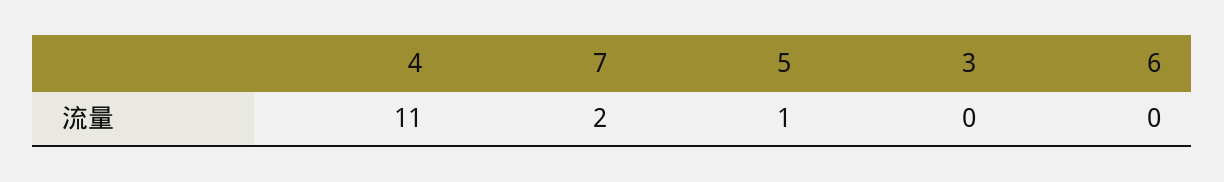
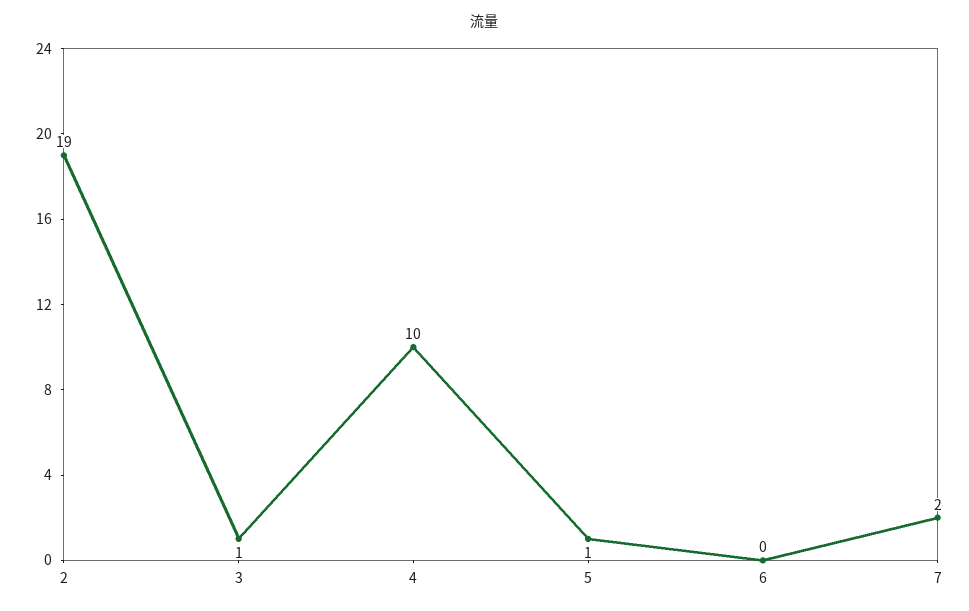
4: 11 -> 10
3: 0 -> 1
2: none -> 19

